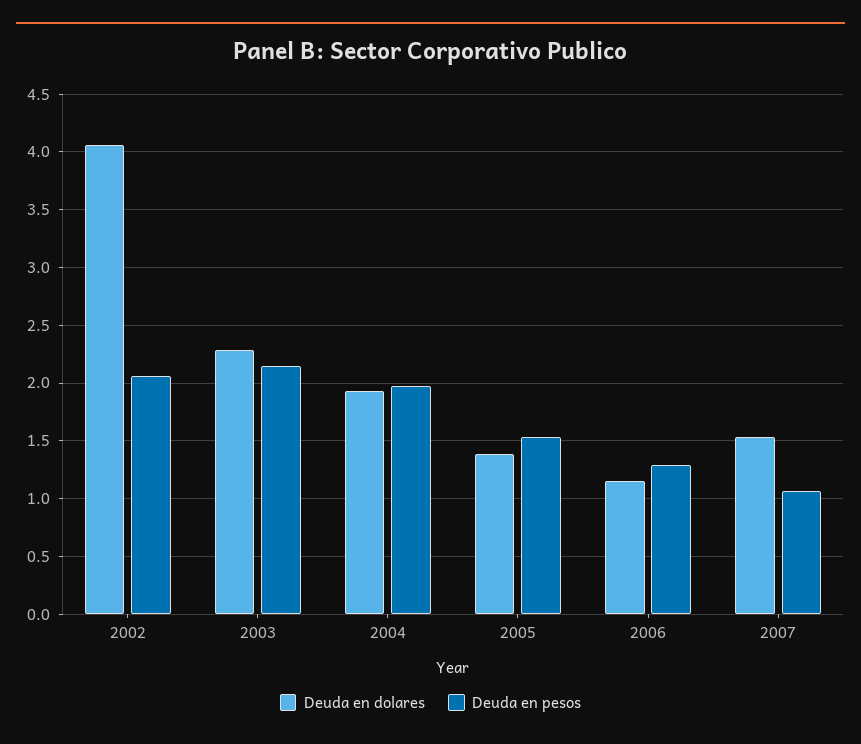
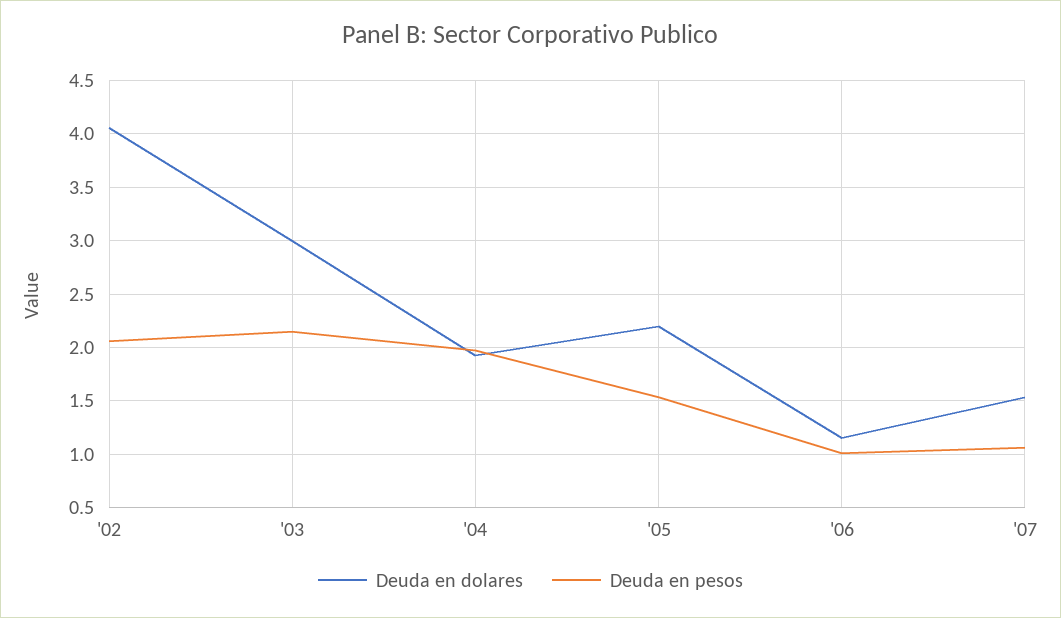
Deuda en dolares, 2003: 2.3 -> 3
Deuda en dolares, 2005: 1.4 -> 2.2
Deuda en pesos, 2006: 1.3 -> 1

